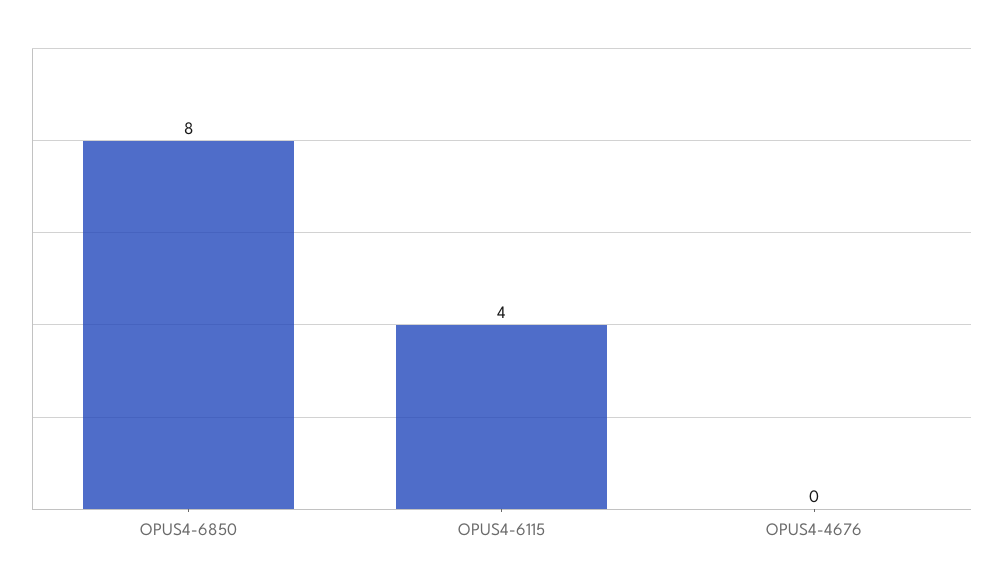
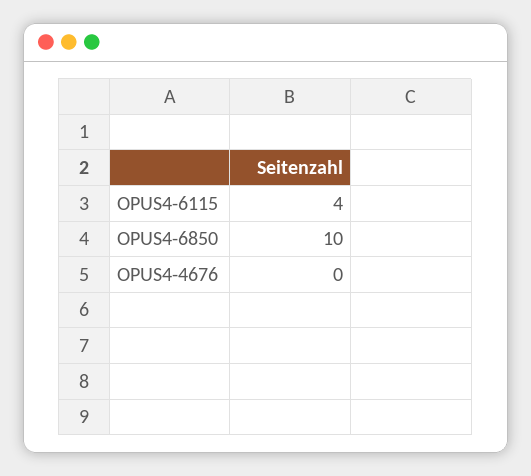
OPUS4-6850: 8 -> 10

